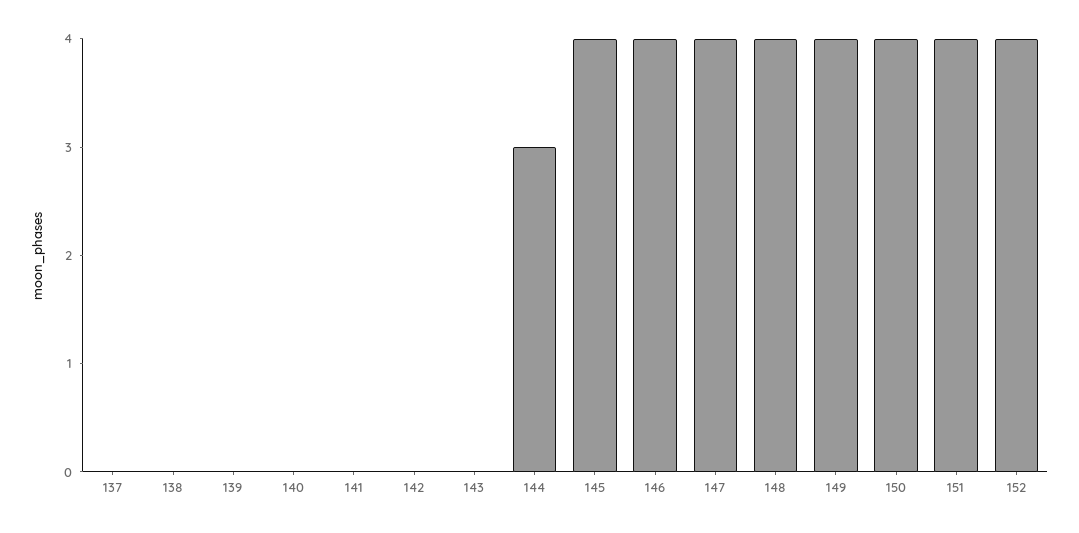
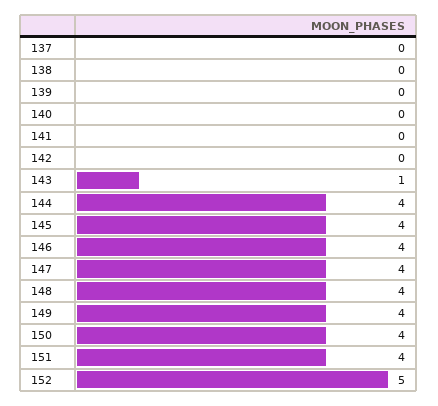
143: 0 -> 1
144: 3 -> 4
152: 4 -> 5

